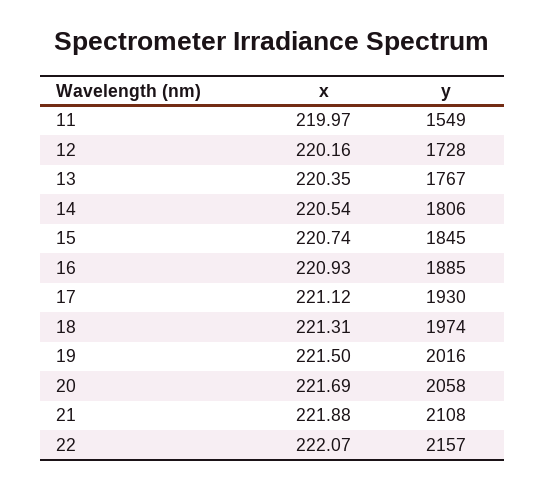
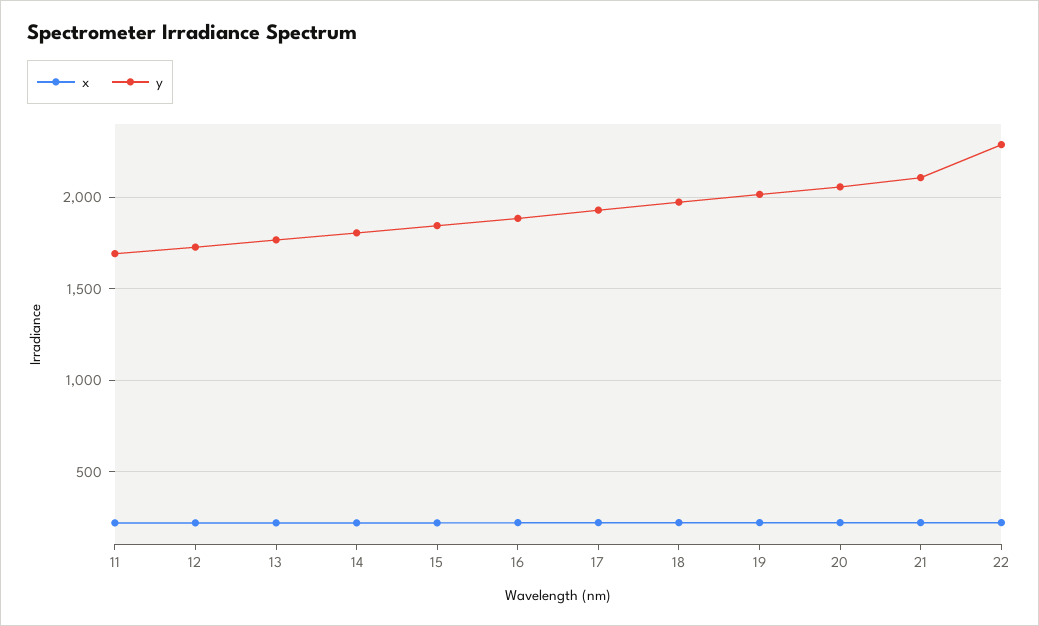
y, 11: 1549 -> 1700
y, 22: 2157 -> 2300

